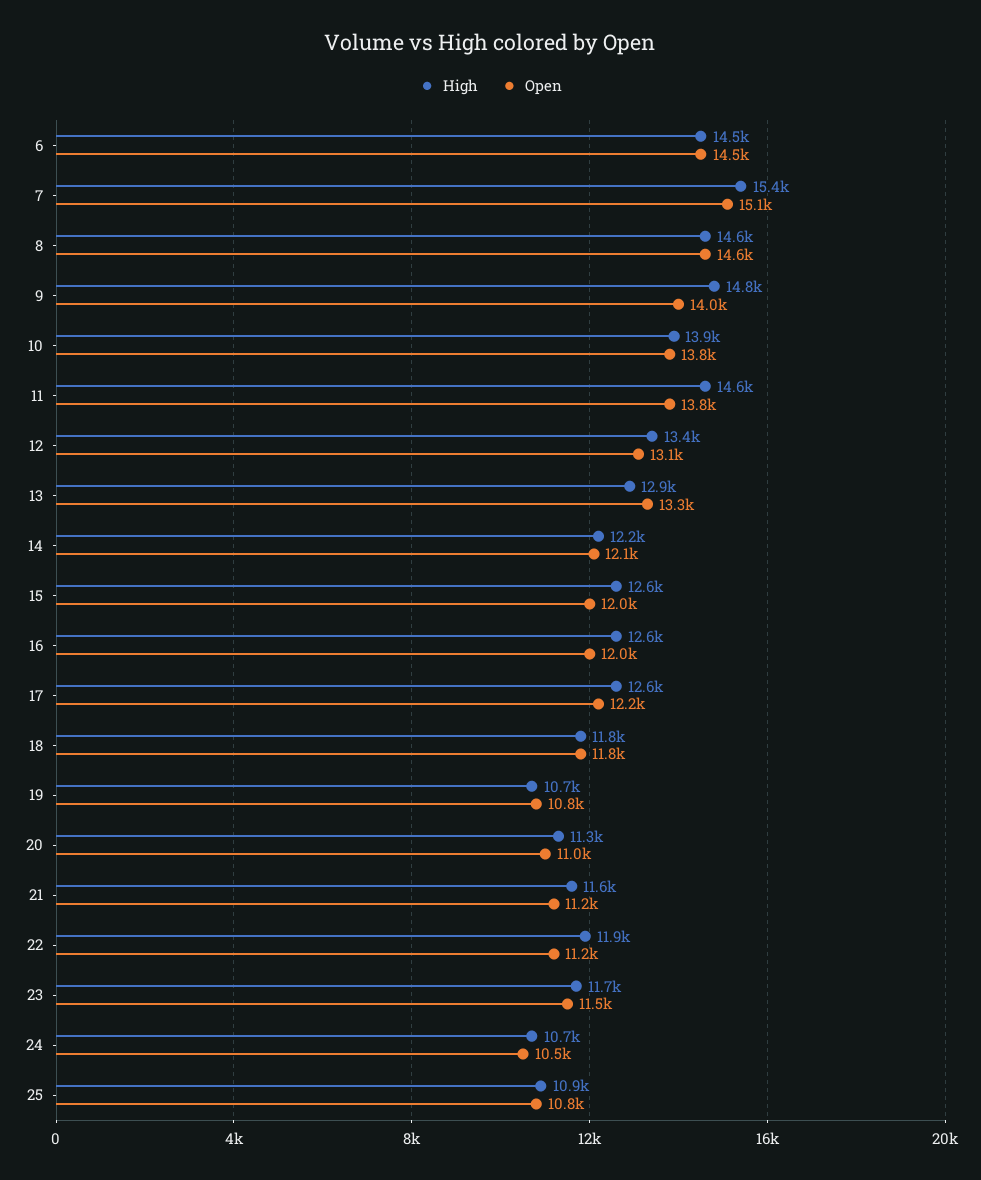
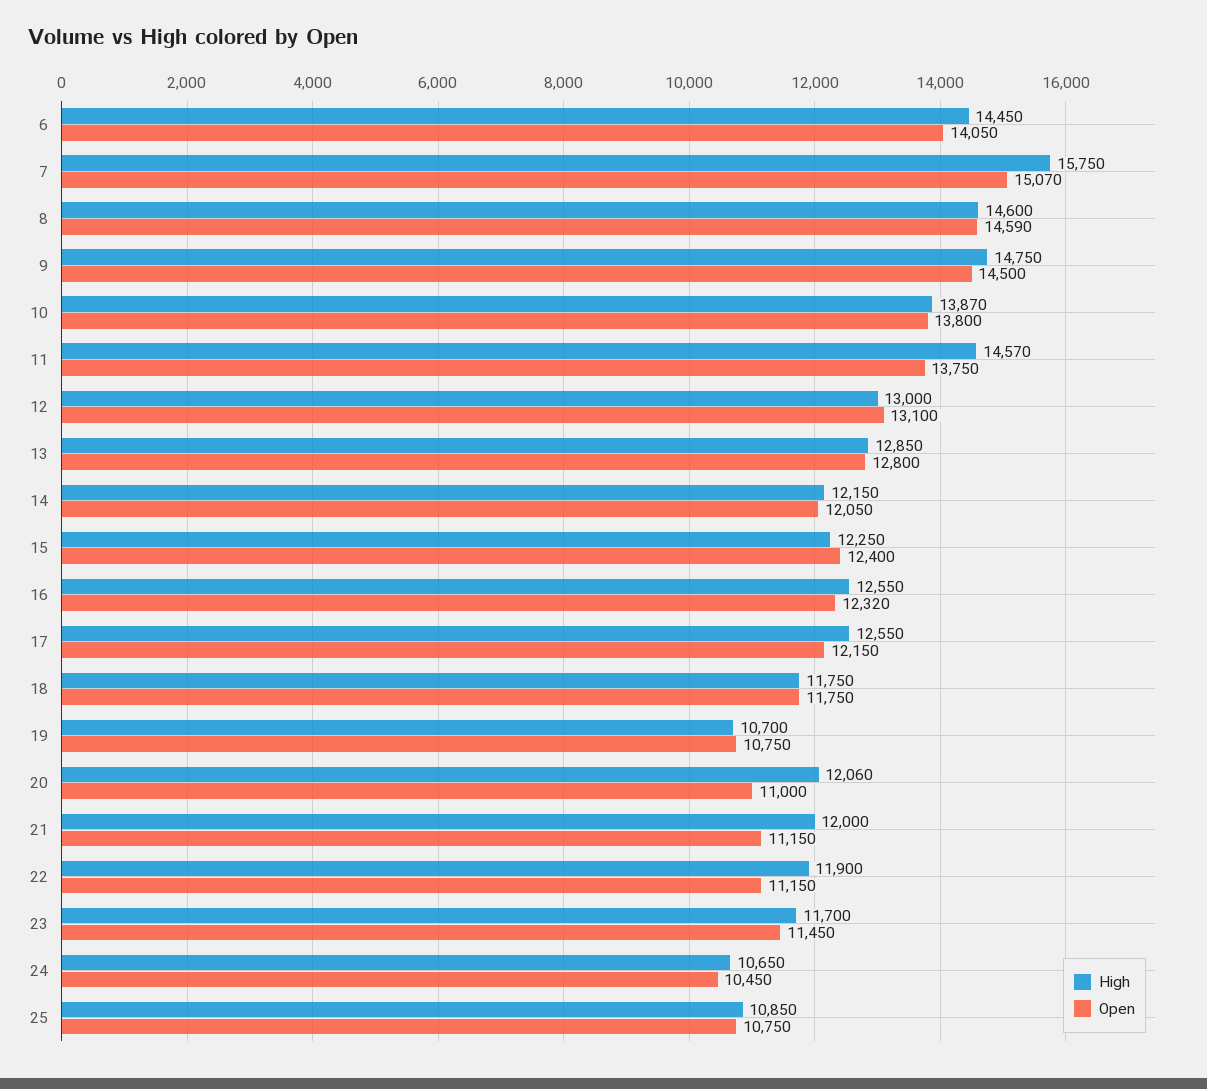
Open, 6: 14500 -> 14050
High, 7: 15400 -> 15750
Open, 9: 14000 -> 14500
High, 12: 13400 -> 13000
Open, 13: 13300 -> 12800
High, 15: 12600 -> 12250
Open, 15: 12000 -> 12400
Open, 16: 12000 -> 12320
High, 20: 11300 -> 12060
High, 21: 11600 -> 12000

